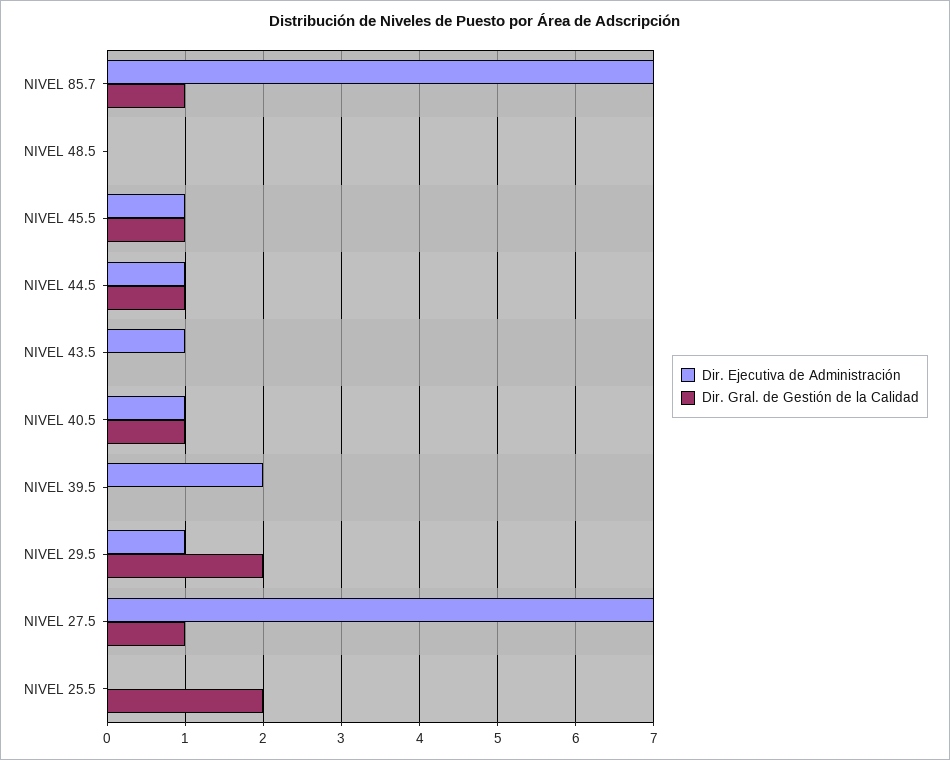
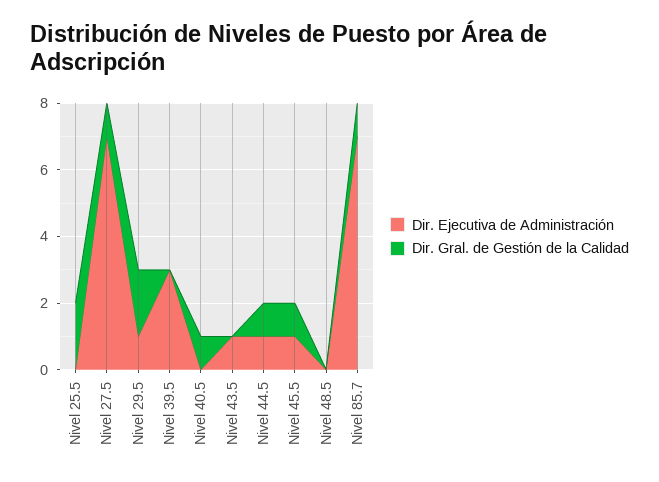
Dir. Ejecutiva de Administración, NIVEL 40.5: 1 -> 0
Dir. Ejecutiva de Administración, NIVEL 39.5: 2 -> 3

